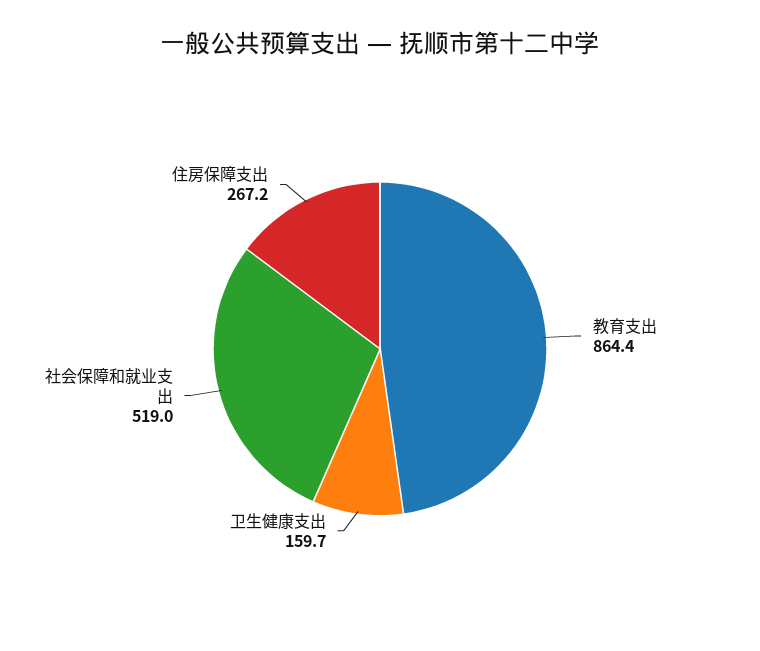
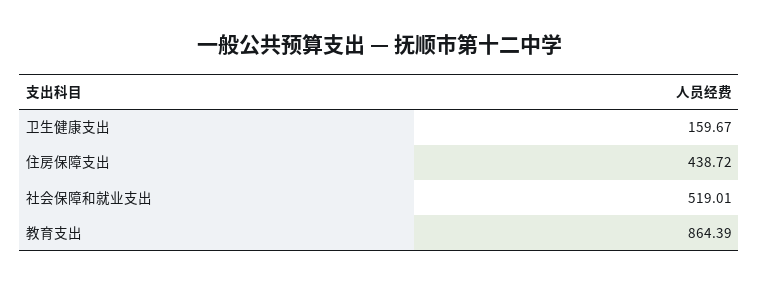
住房保障支出: 267.2 -> 438.72

